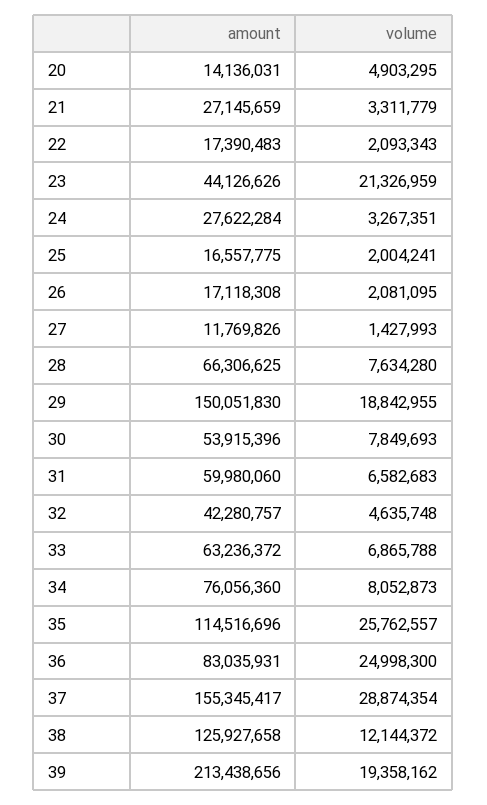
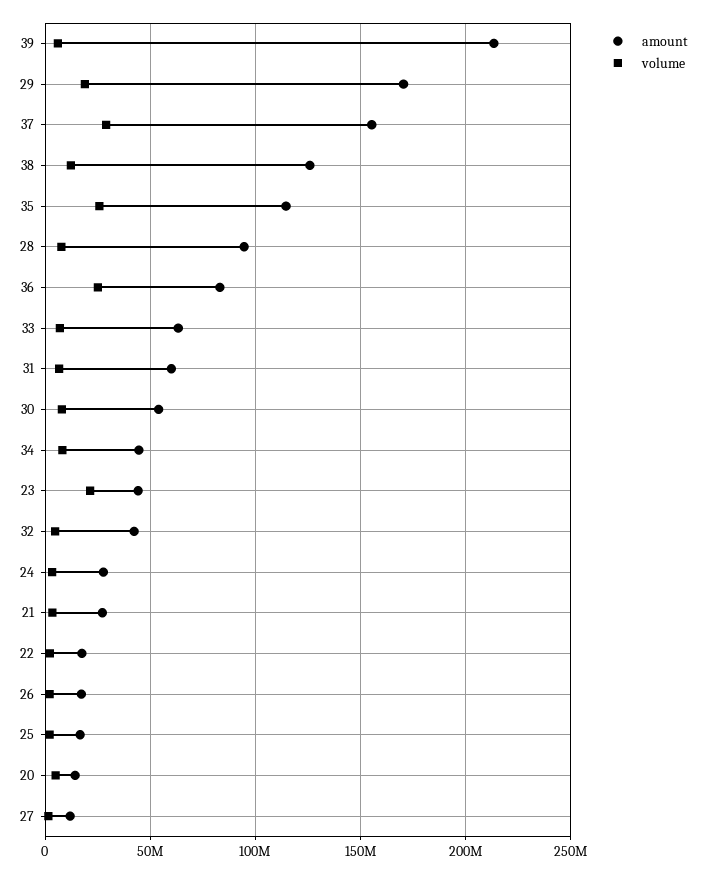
amount, 28: 66306625 -> 95000000
amount, 29: 150051830 -> 170000000
amount, 34: 76056360 -> 45000000
volume, 39: 19358162 -> 5000000

